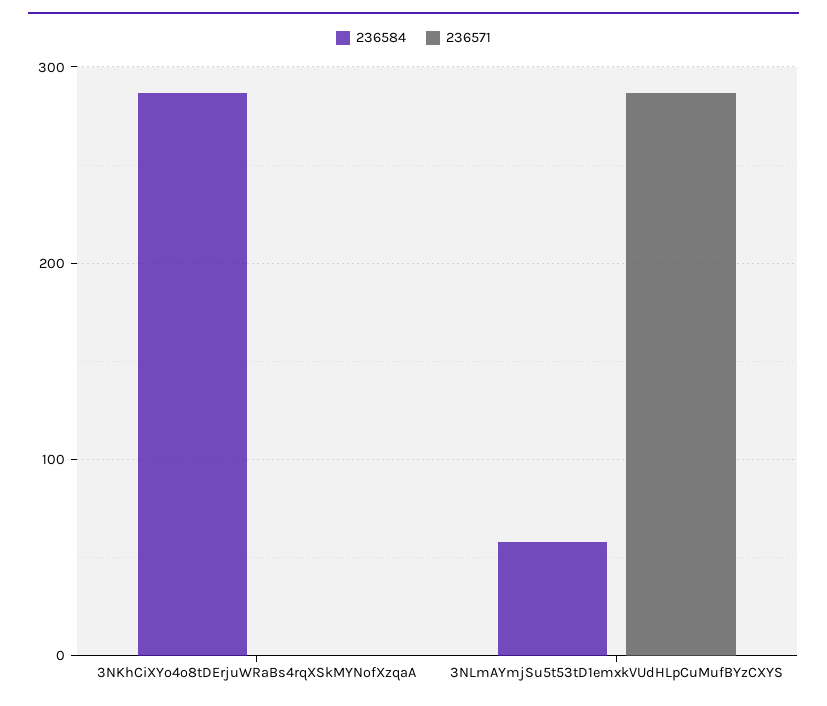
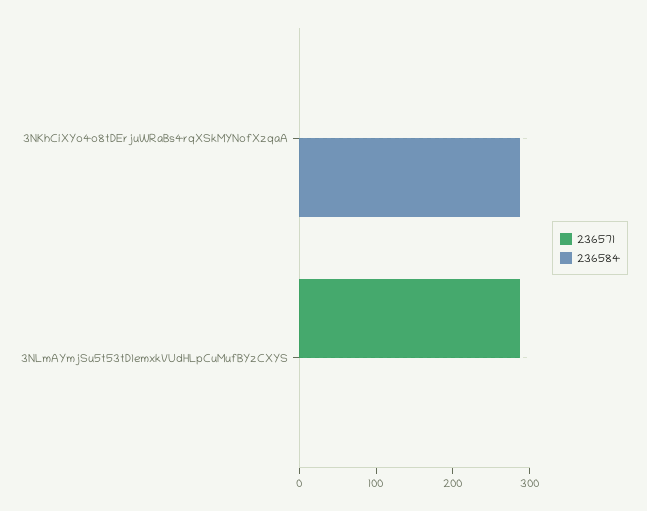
236584, 3NLmAYmjSu5t53tD1emxkVUdHLpCuMufBYzCXYS: 60 -> 0

